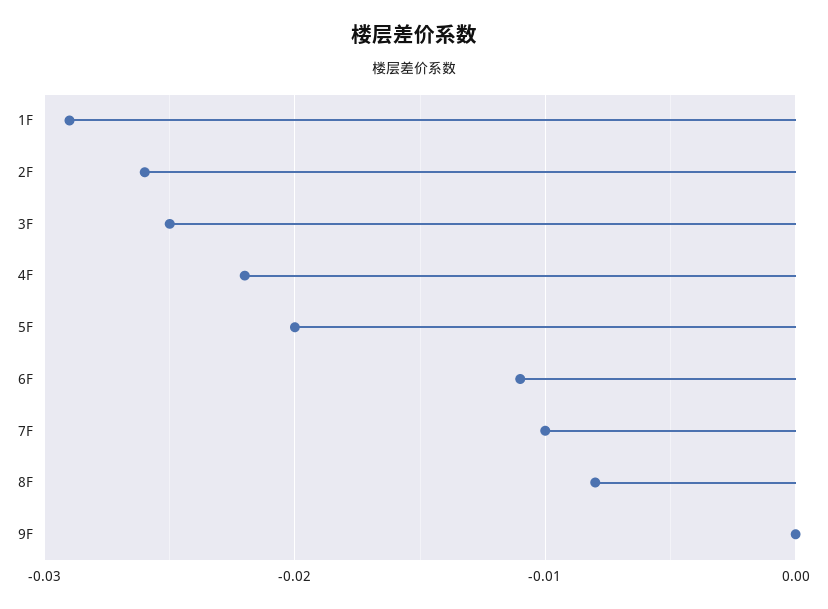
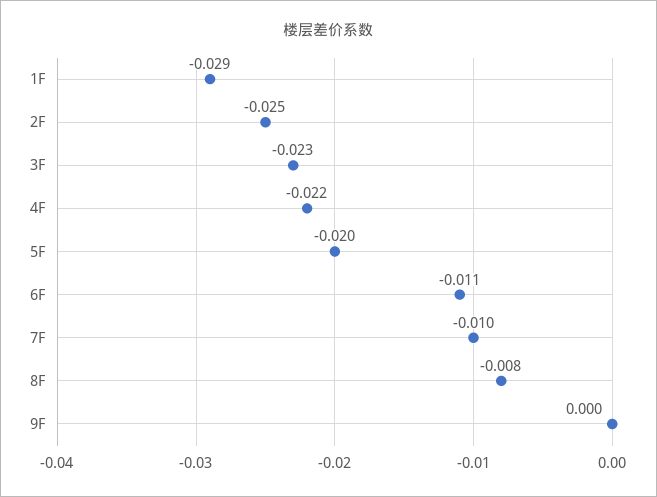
2F: -0.026 -> -0.025
3F: -0.025 -> -0.023

